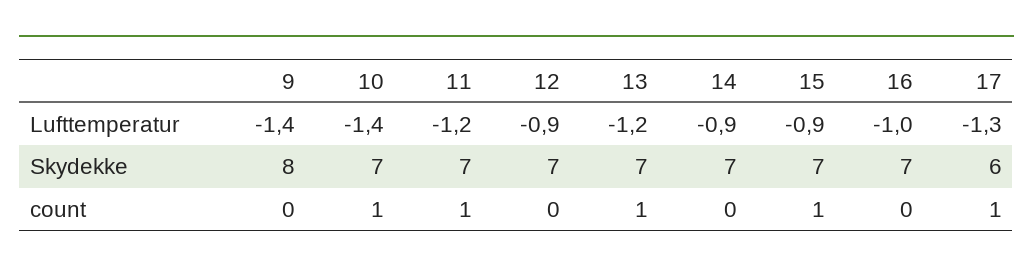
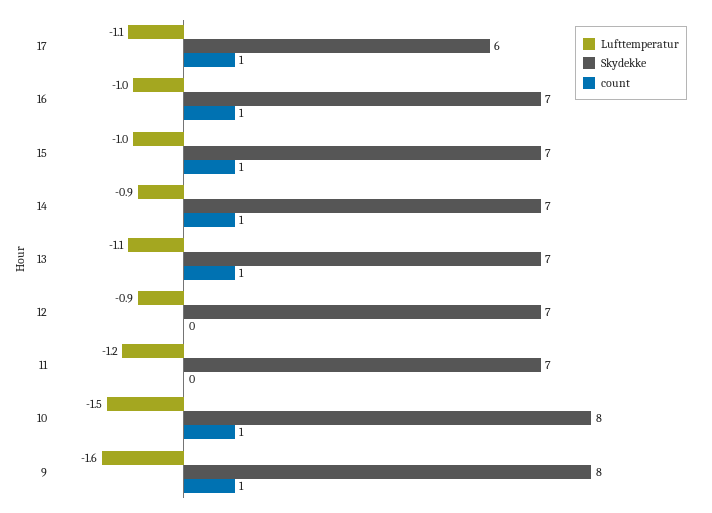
Lufttemperatur, 9: -1.4 -> -1.6
Lufttemperatur, 10: -1.4 -> -1.5
Lufttemperatur, 13: -1.2 -> -1.1
Lufttemperatur, 15: -0.9 -> -1
Lufttemperatur, 17: -1.3 -> -1.1
Skydekke, 10: 7 -> 8
count, 9: 0 -> 1
count, 11: 1 -> 0
count, 14: 0 -> 1
count, 16: 0 -> 1

